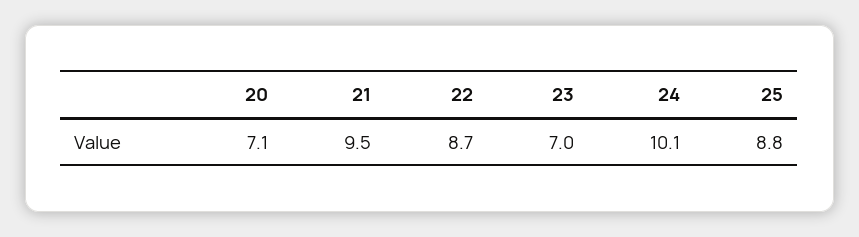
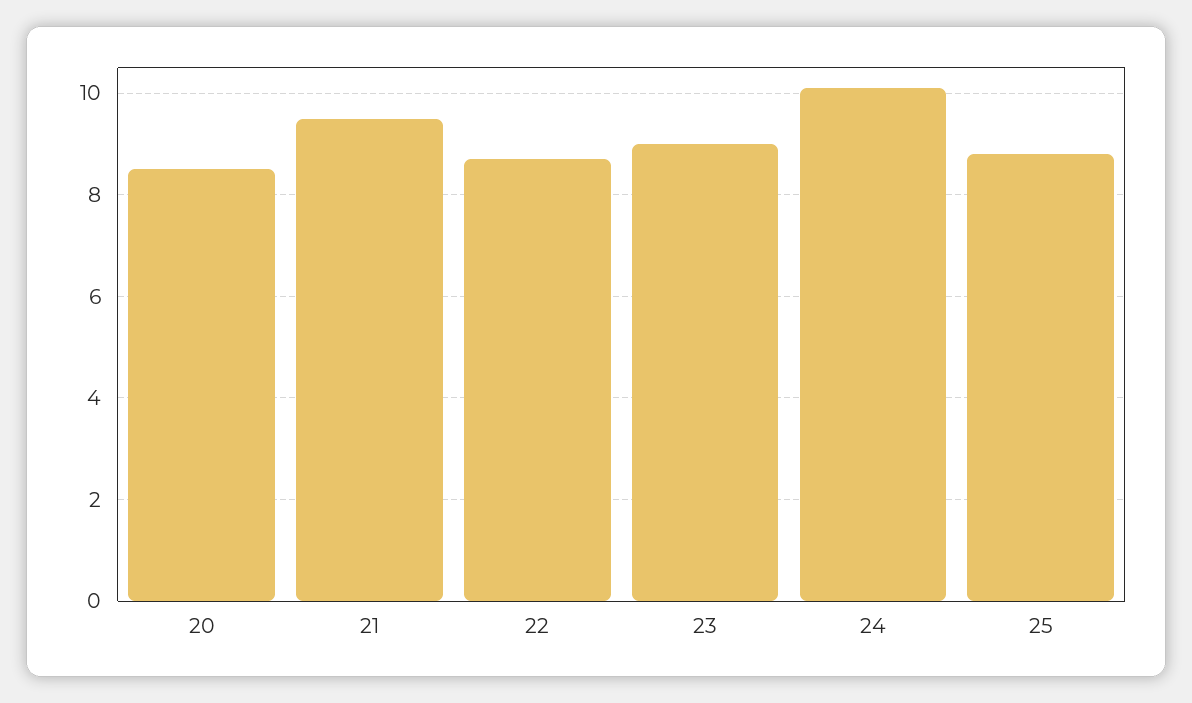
20: 7.1 -> 8.5
23: 7 -> 9

